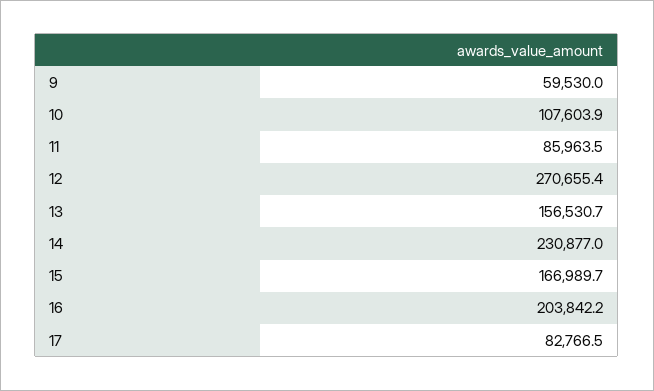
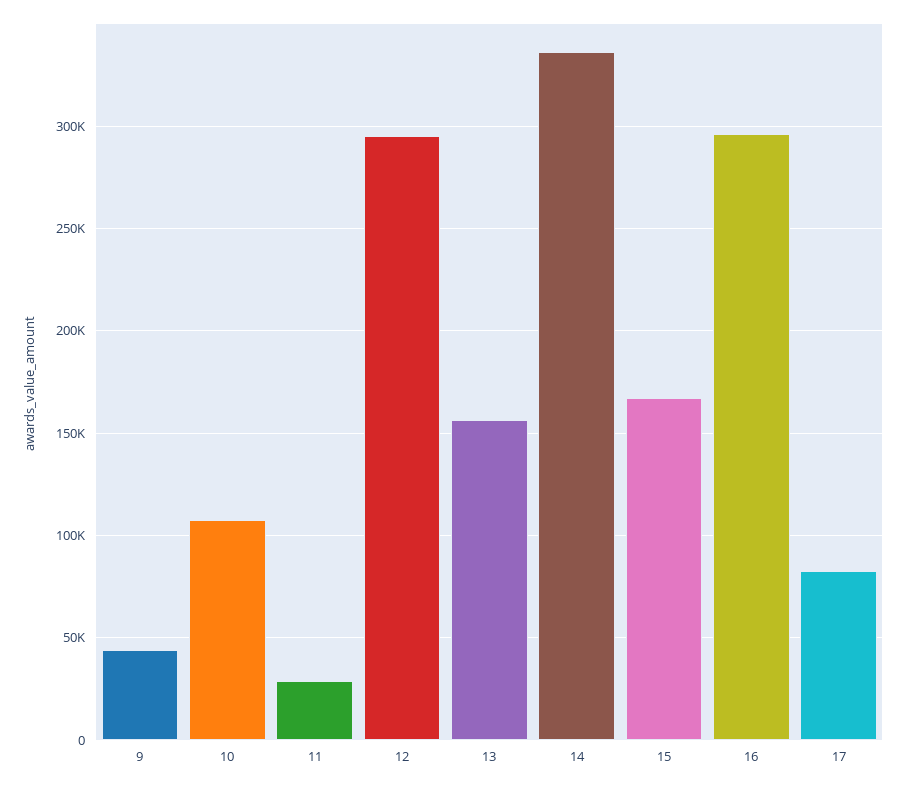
9: 59530 -> 45000
11: 85963.5 -> 30000
12: 270655.4 -> 295000
14: 230877 -> 335000
16: 203842.2 -> 295000

